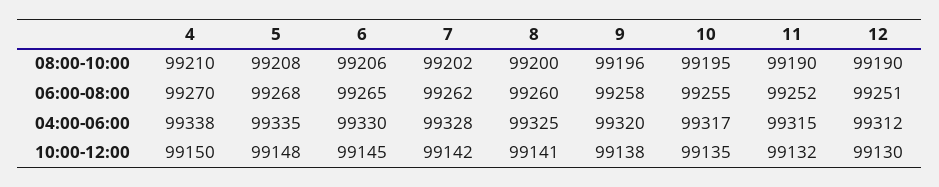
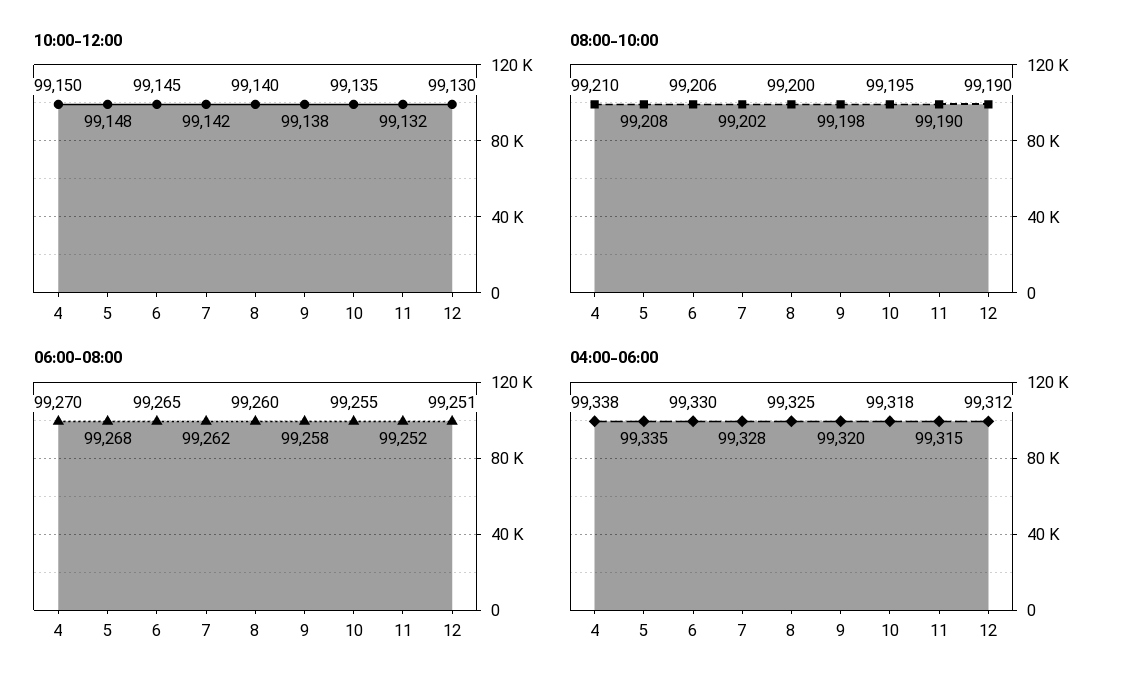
08:00-10:00, 9: 99196 -> 99198
04:00-06:00, 10: 99317 -> 99318
10:00-12:00, 8: 99141 -> 99140

